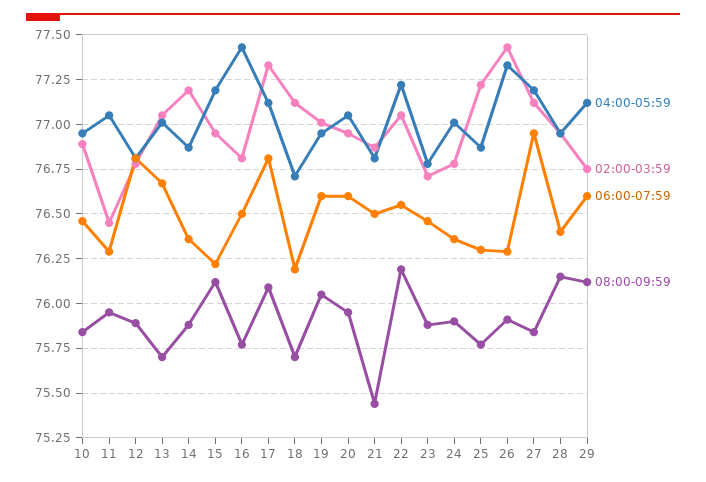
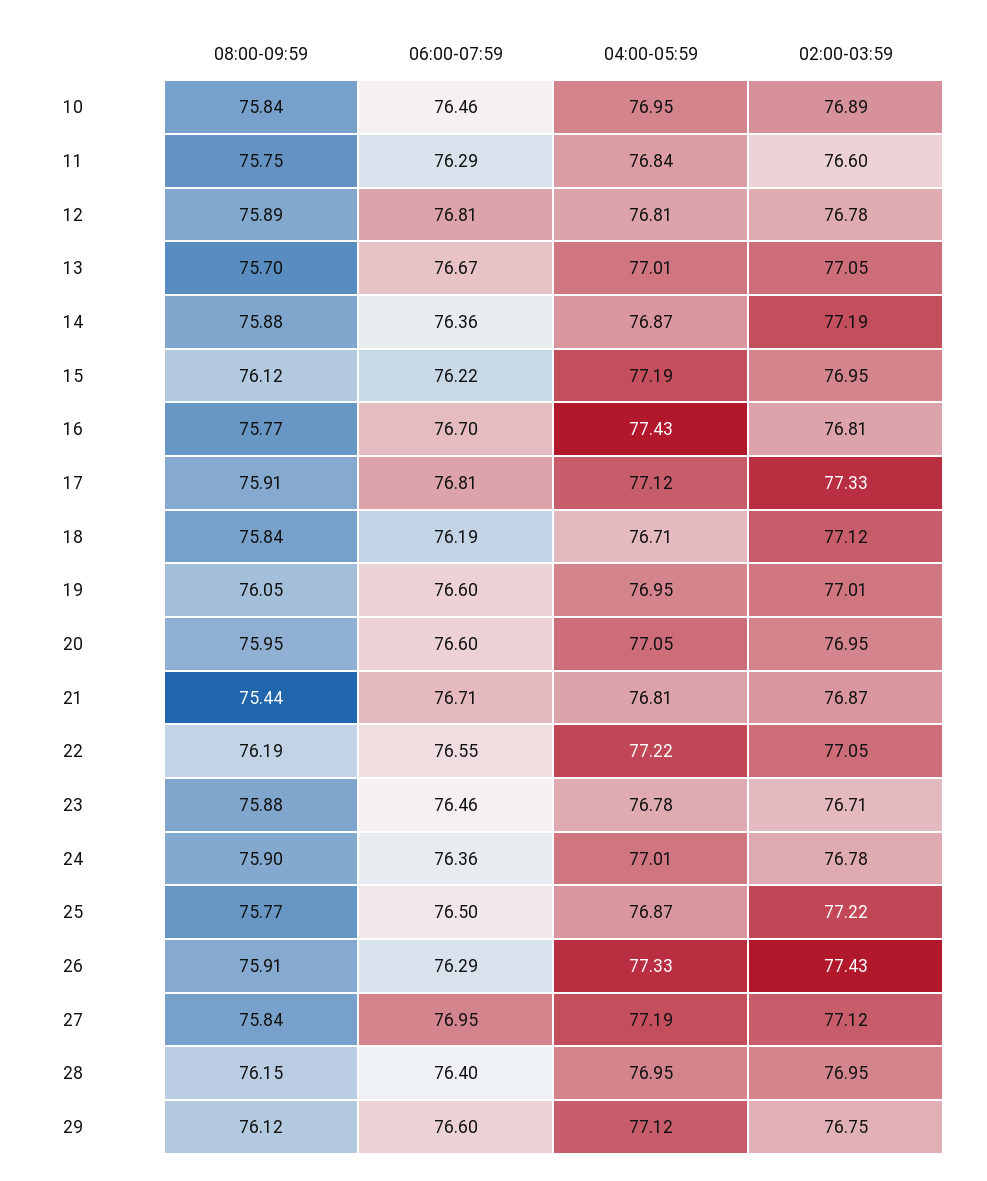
04:00-05:59, 11: 77.05 -> 76.84
02:00-03:59, 11: 76.45 -> 76.6
08:00-09:59, 11: 75.95 -> 75.75
06:00-07:59, 16: 76.5 -> 76.7
08:00-09:59, 17: 76.1 -> 75.91
08:00-09:59, 18: 75.7 -> 75.84
06:00-07:59, 21: 76.5 -> 76.71
06:00-07:59, 25: 76.3 -> 76.5

